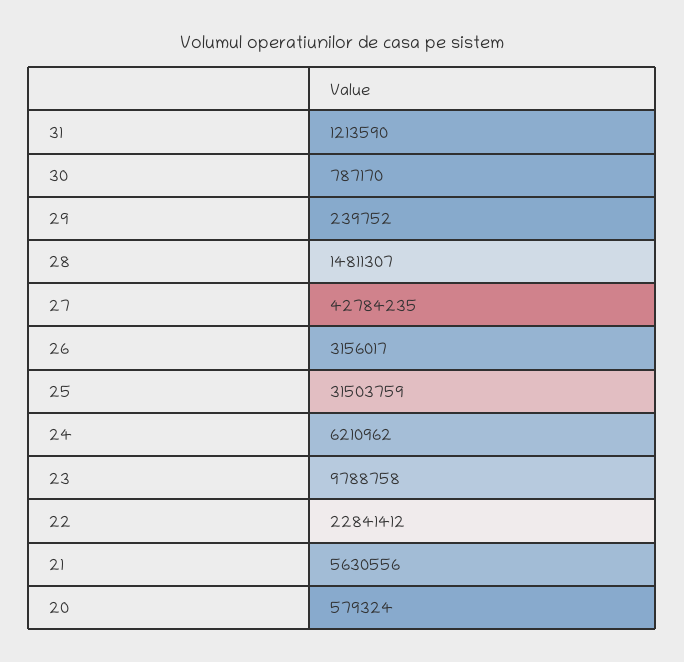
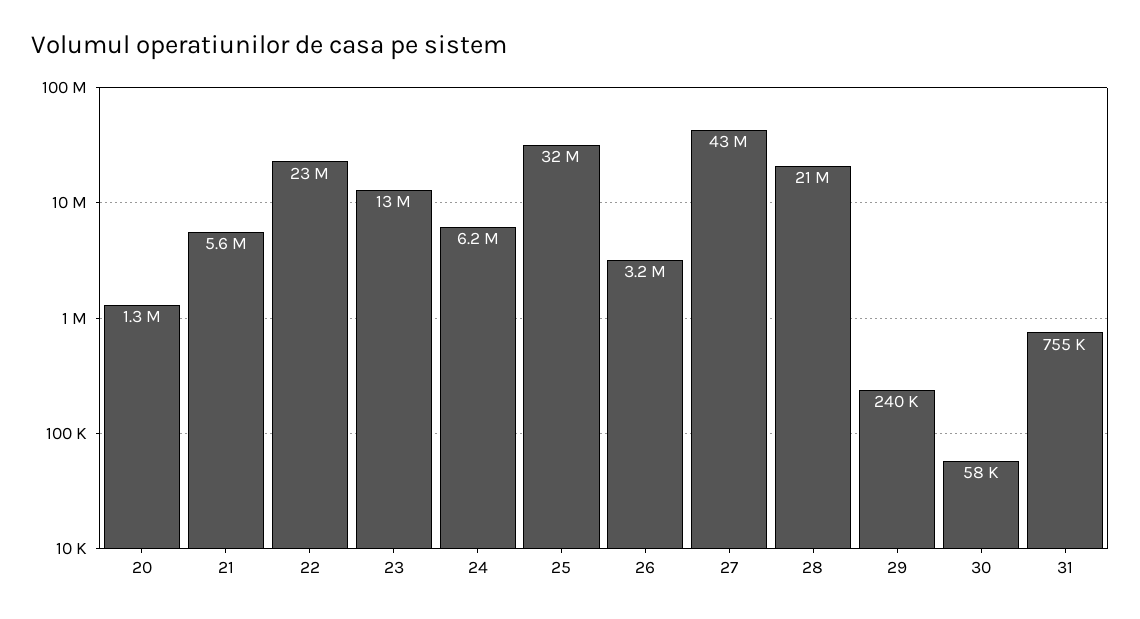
31: 1213590 -> 755000
30: 787170 -> 58000
28: 14811307 -> 21000000
23: 9788758 -> 13000000
20: 579324 -> 1300000

